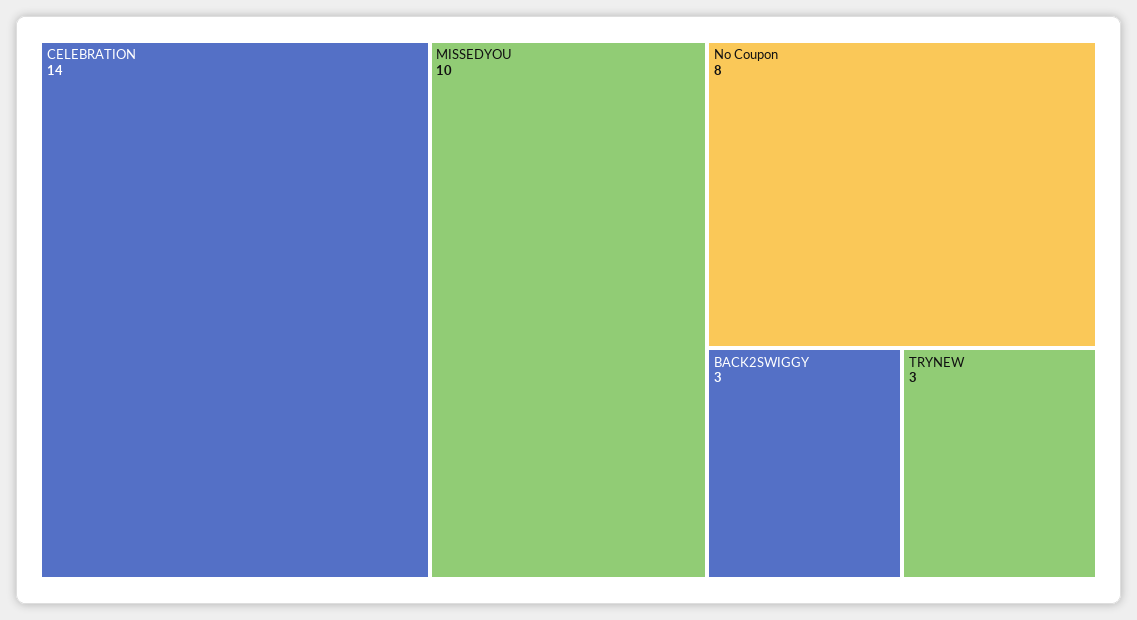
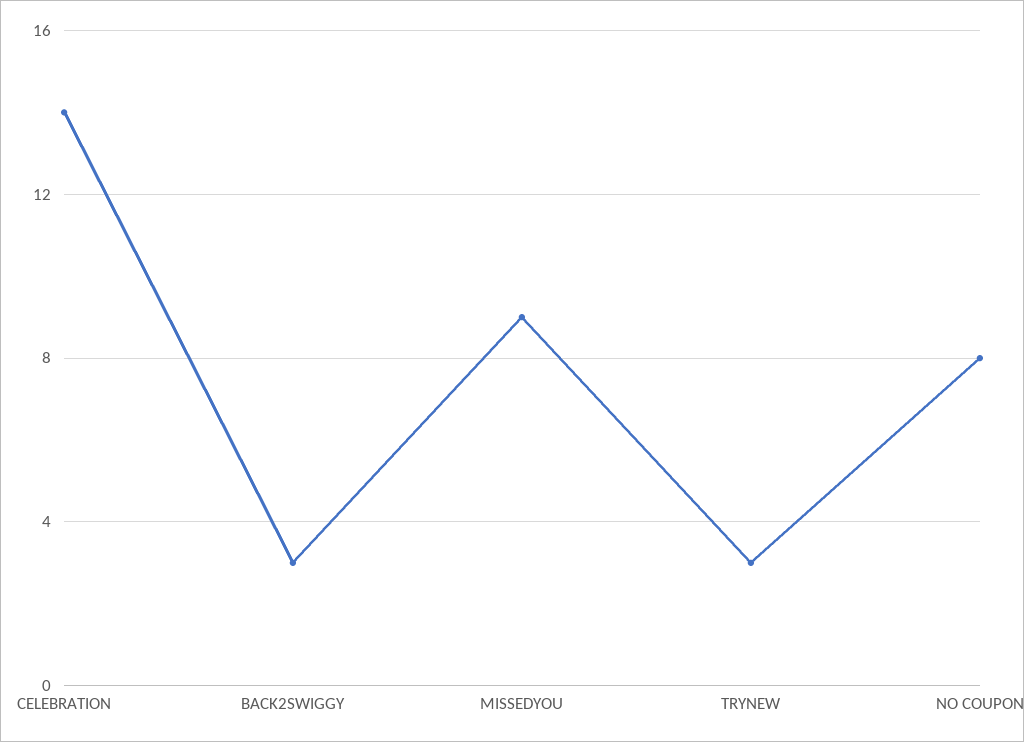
MISSEDYOU: 10 -> 9

